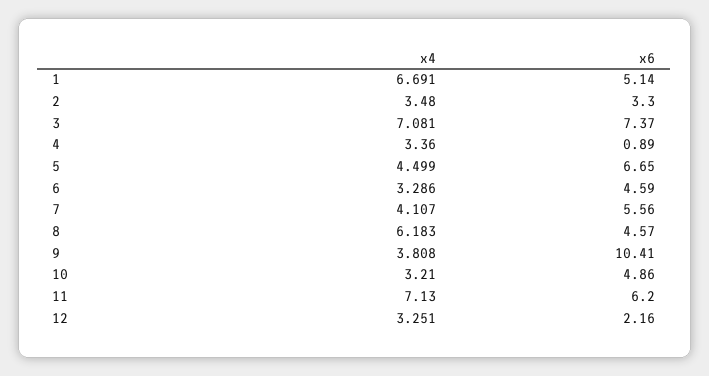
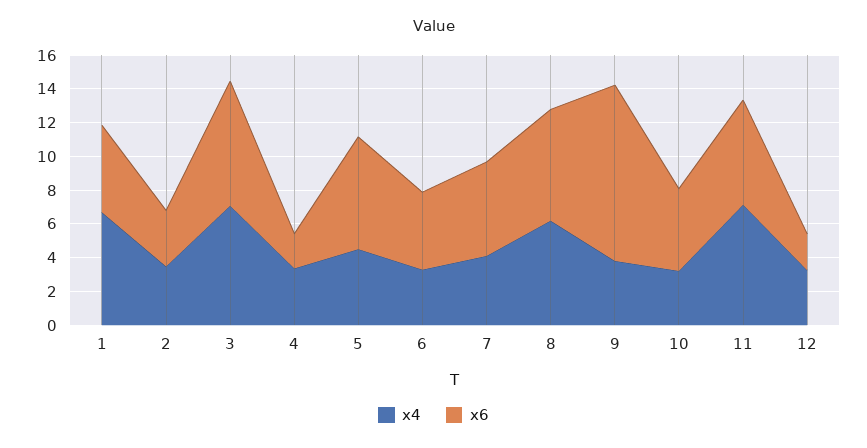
x6, 4: 0.89 -> 2
x6, 8: 4.57 -> 6.5

